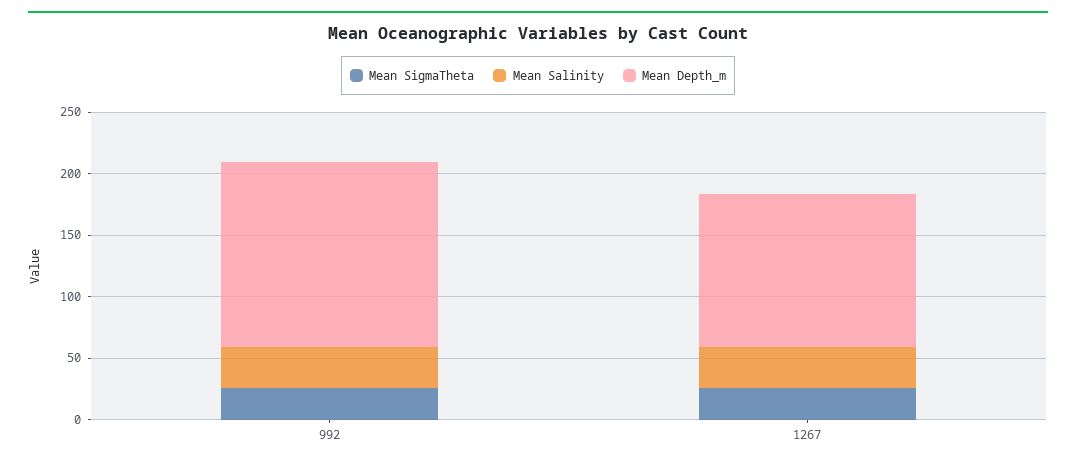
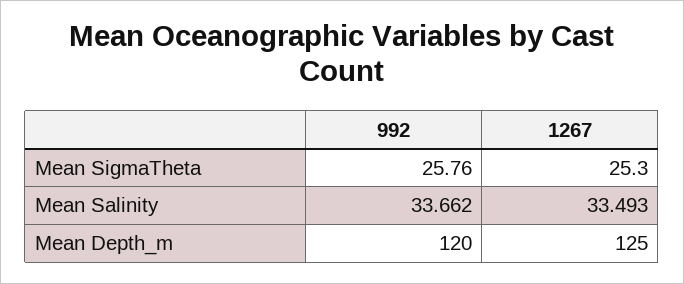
Mean Depth_m, 992: 150 -> 120

